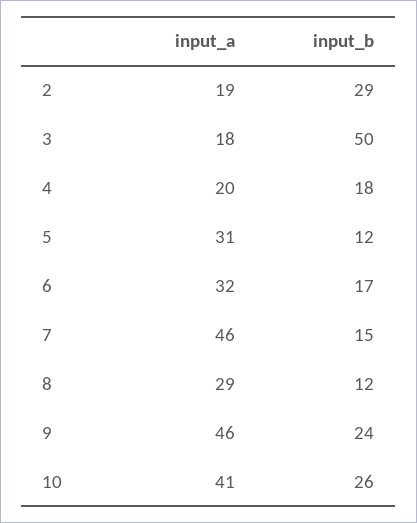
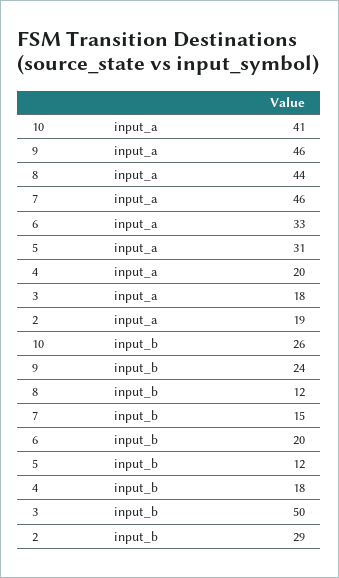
input_a, 6: 32 -> 33
input_b, 6: 17 -> 20
input_a, 8: 29 -> 44

